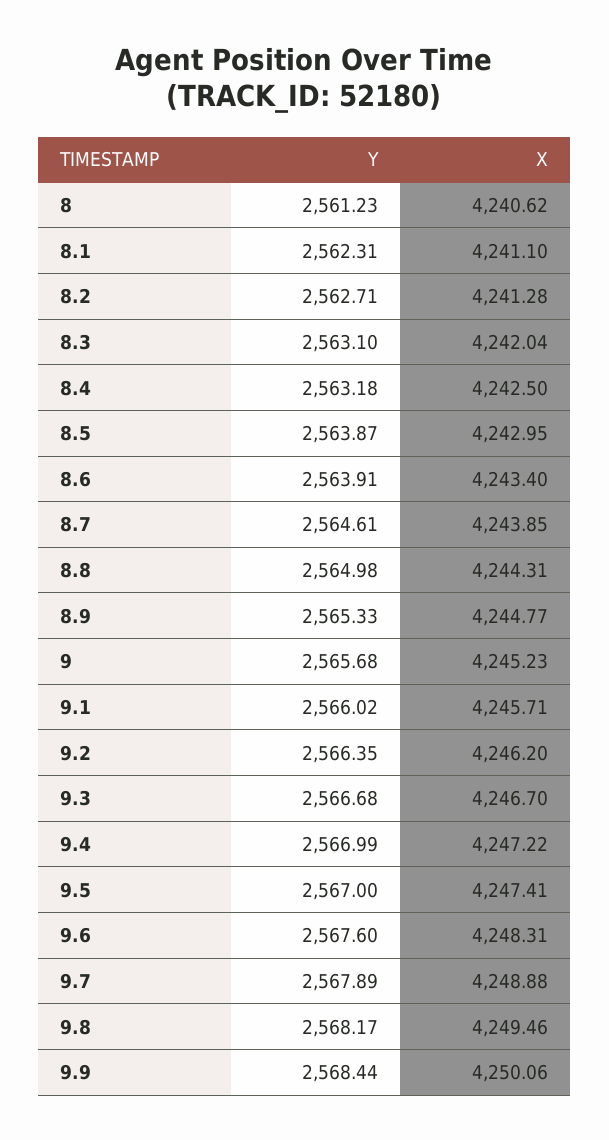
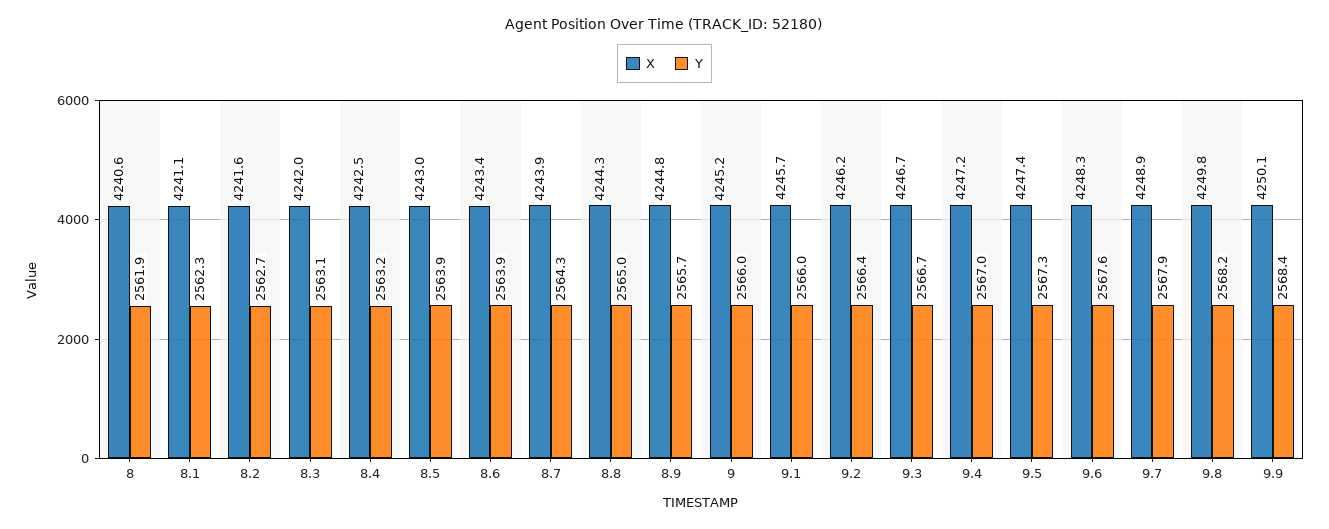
Y, 8: 2561.23 -> 2561.9
X, 8.2: 4241.28 -> 4241.6
Y, 8.7: 2564.61 -> 2564.3
Y, 8.9: 2565.33 -> 2565.7
Y, 9: 2565.68 -> 2566
Y, 9.5: 2567 -> 2567.3
X, 9.8: 4249.46 -> 4249.8

